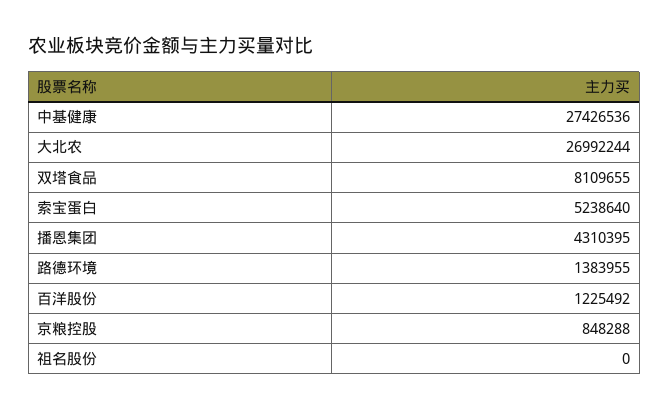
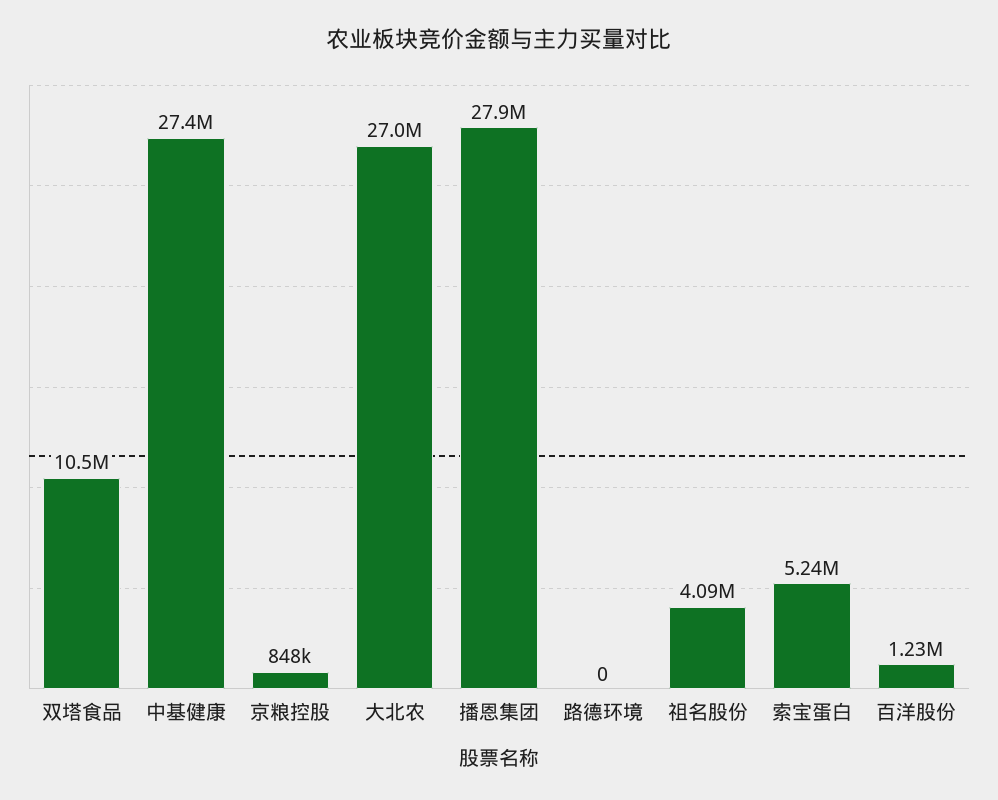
双塔食品: 8109655 -> 10500000
播恩集团: 4310395 -> 27900000
路德环境: 1383955 -> 0
祖名股份: 0 -> 4090000

